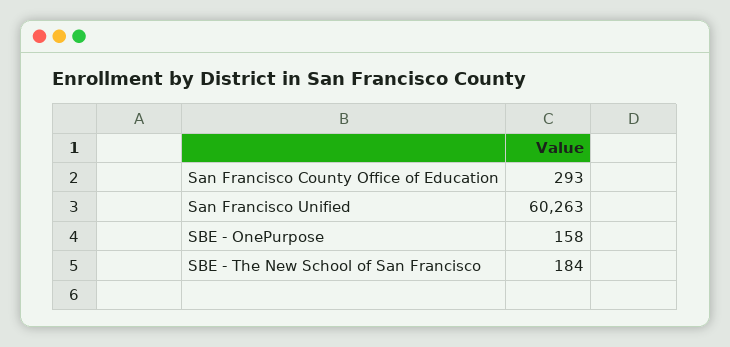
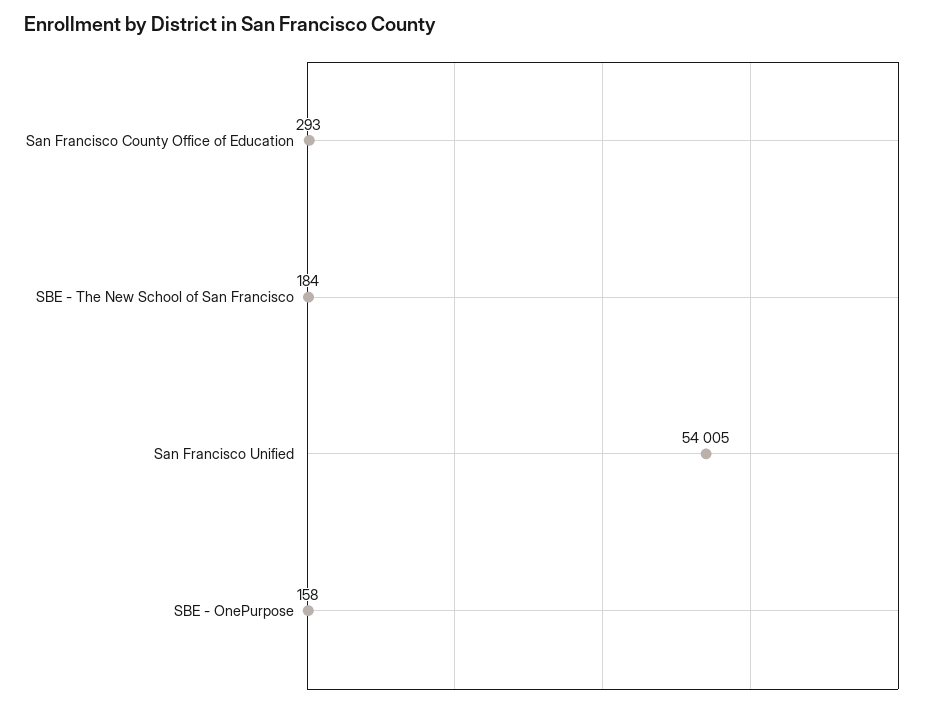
San Francisco Unified: 60263 -> 54005

